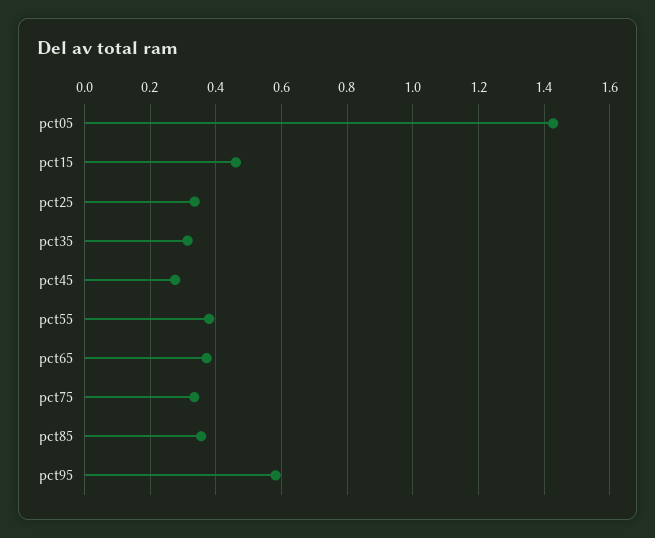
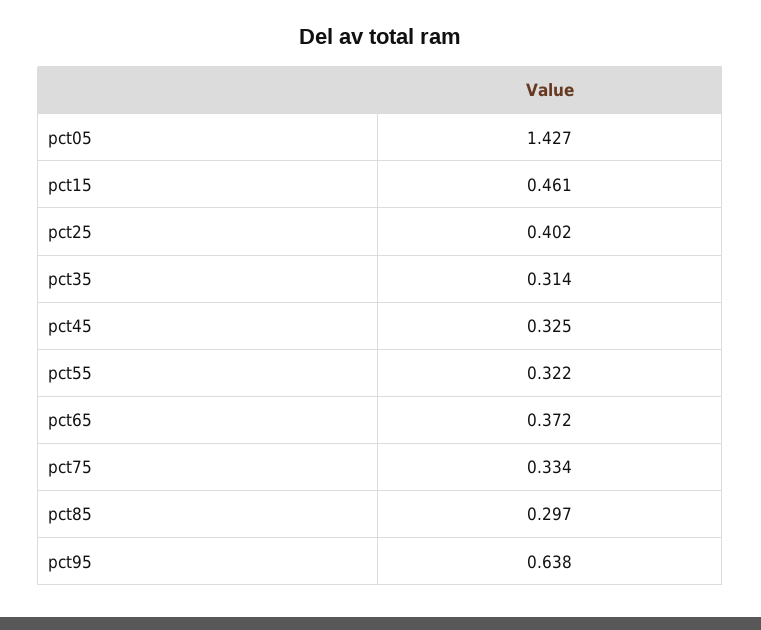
pct25: 0.34 -> 0.402
pct45: 0.28 -> 0.325
pct55: 0.38 -> 0.322
pct85: 0.36 -> 0.297
pct95: 0.58 -> 0.638

